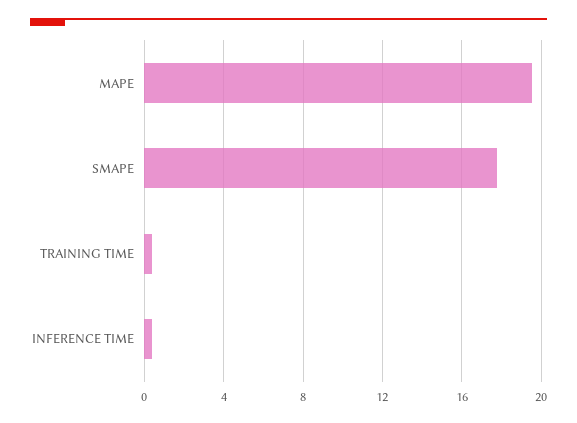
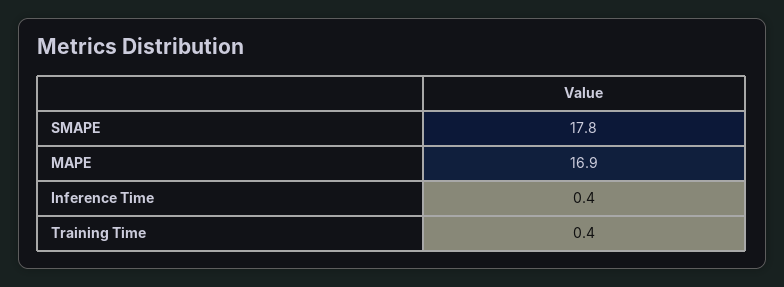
MAPE: 19.5 -> 16.9

